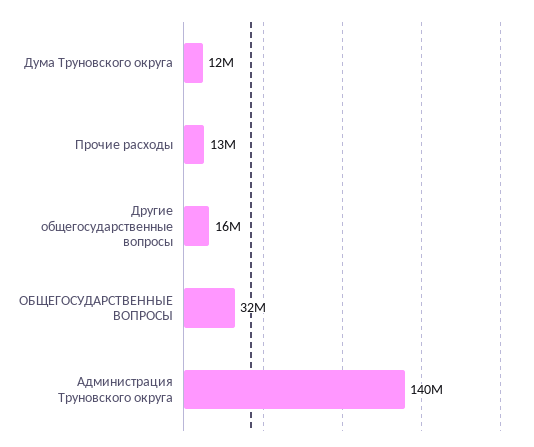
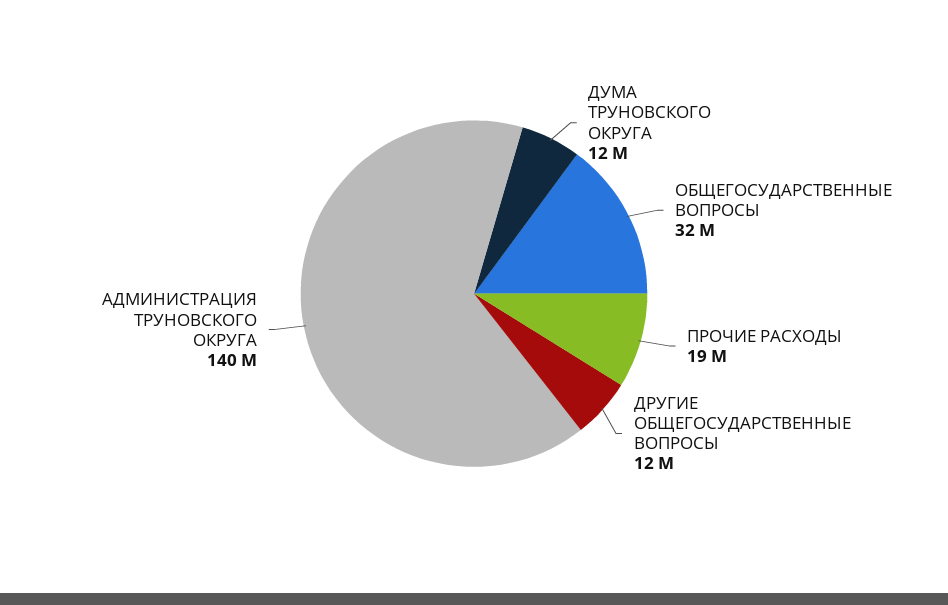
Прочие расходы: 13000000 -> 19000000
Другие общегосударственные вопросы: 16000000 -> 12000000

